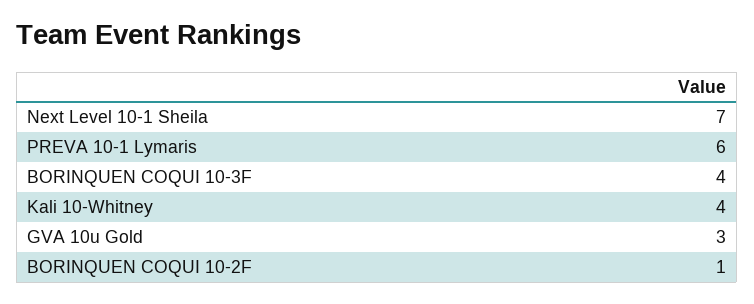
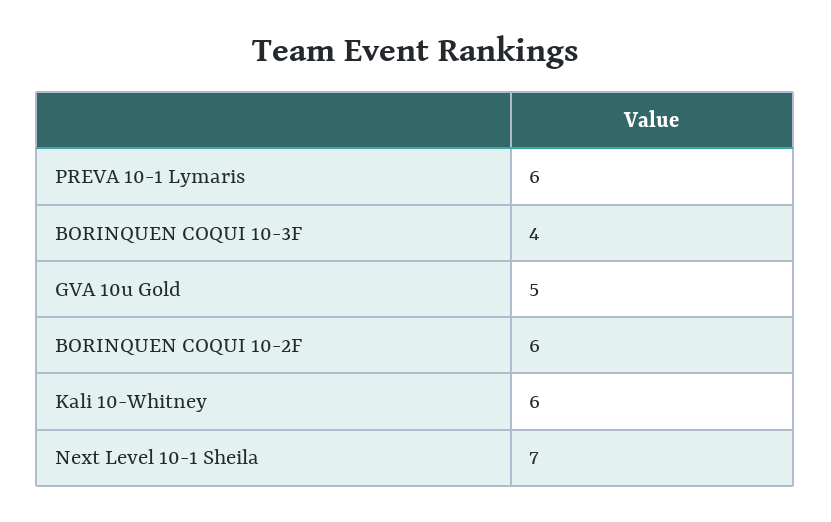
Kali 10-Whitney: 4 -> 6
GVA 10u Gold: 3 -> 5
BORINQUEN COQUI 10-2F: 1 -> 6

